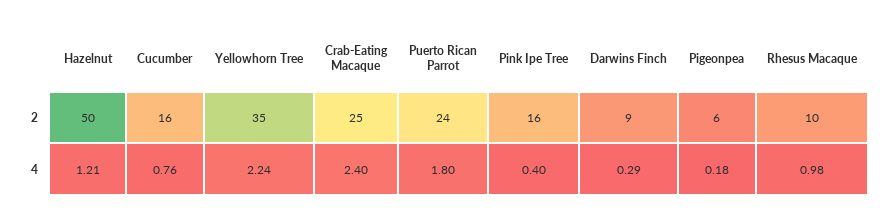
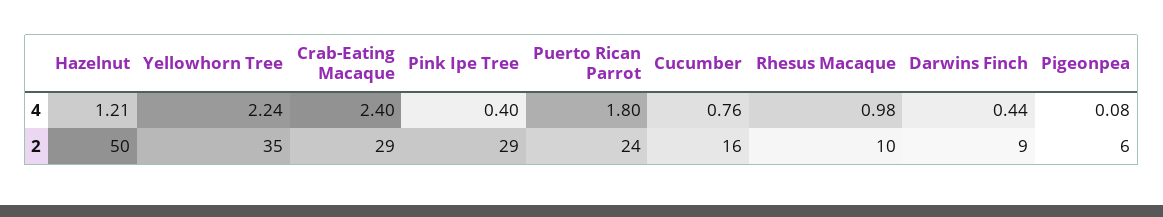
Crab-Eating Macaque, 2: 25 -> 29
Pink Ipe Tree, 2: 16 -> 29
Darwins Finch, 4: 0.29 -> 0.44
Pigeonpea, 4: 0.18 -> 0.08

